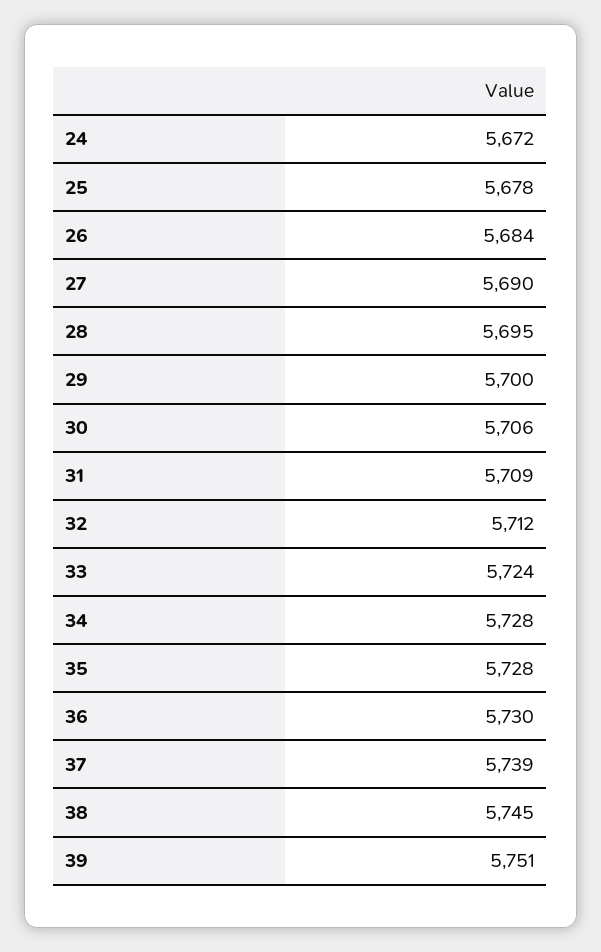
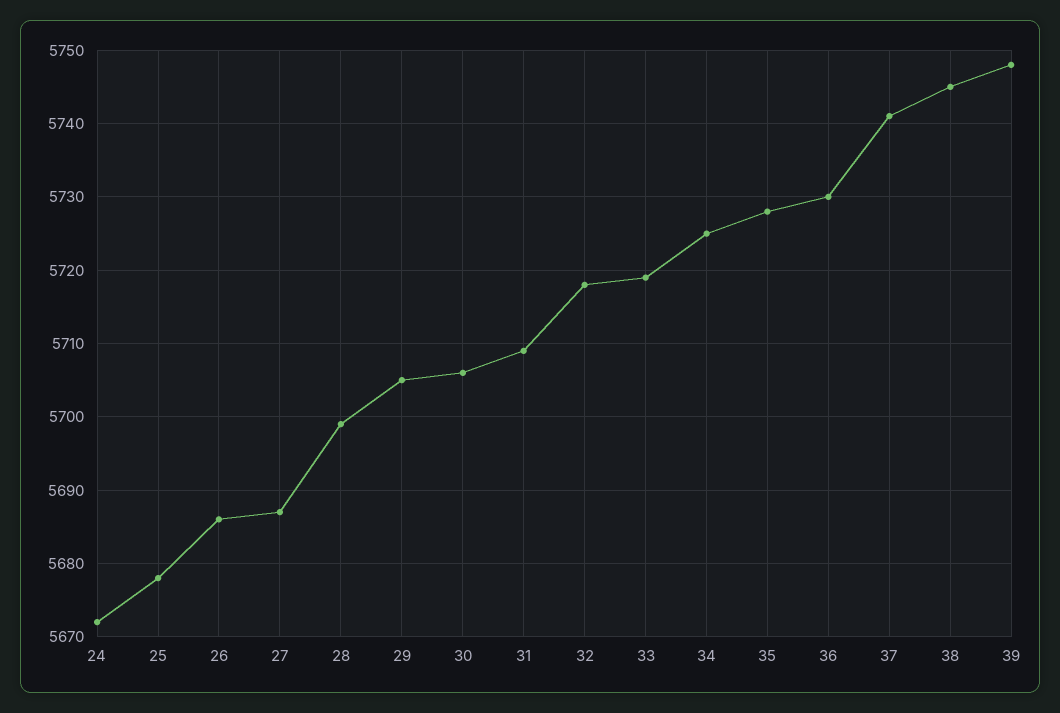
26: 5684 -> 5686
27: 5690 -> 5687
28: 5695 -> 5699
29: 5700 -> 5705
32: 5712 -> 5718
33: 5724 -> 5719
34: 5728 -> 5725
37: 5739 -> 5741
39: 5751 -> 5748

